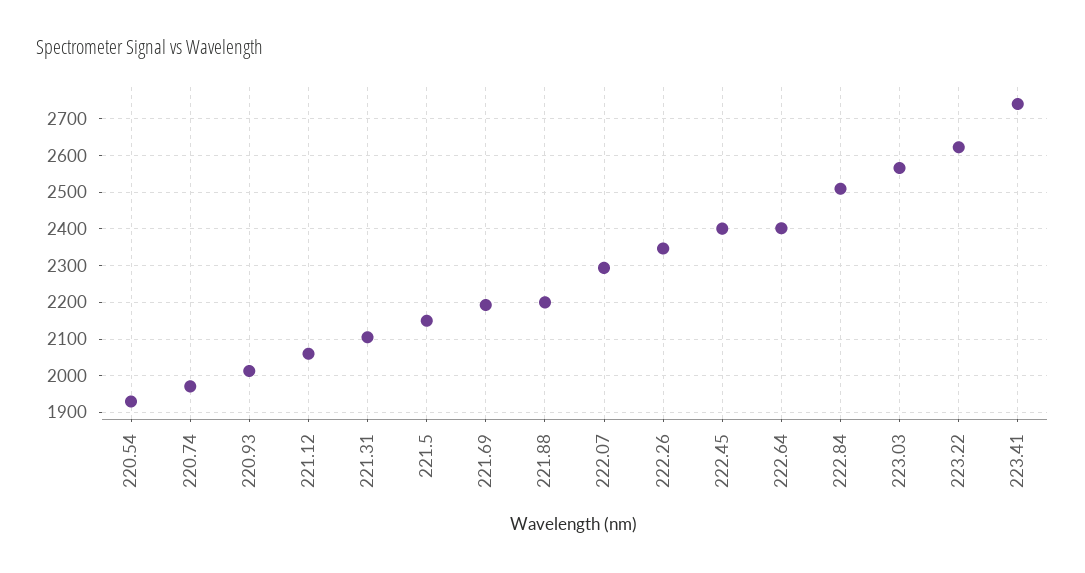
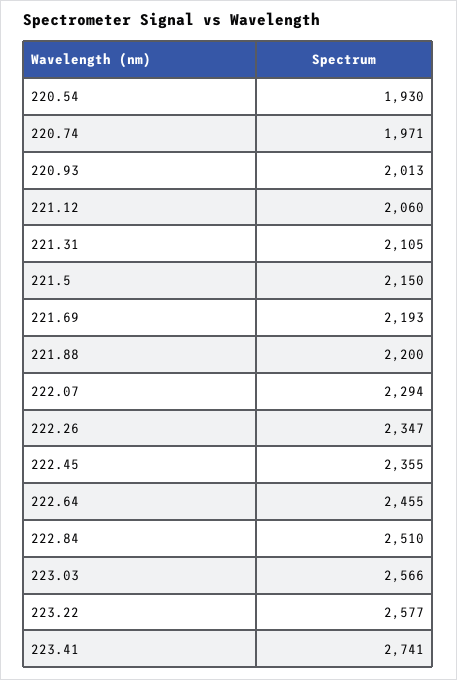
222.45: 2400 -> 2355
222.64: 2400 -> 2455
223.22: 2620 -> 2577

